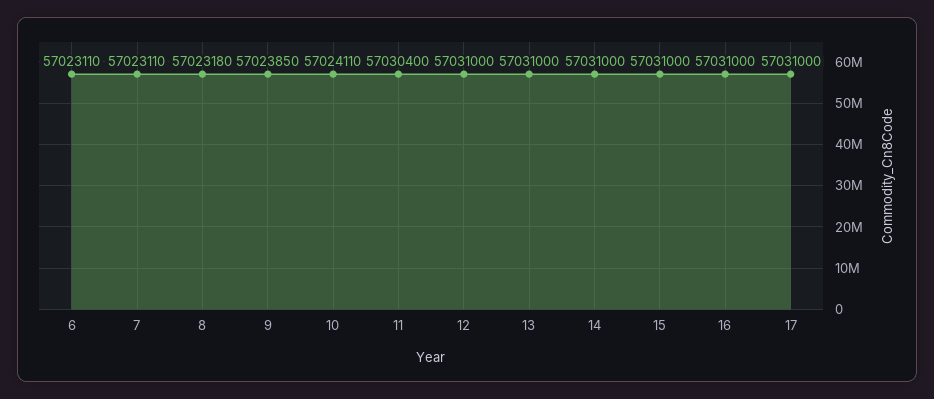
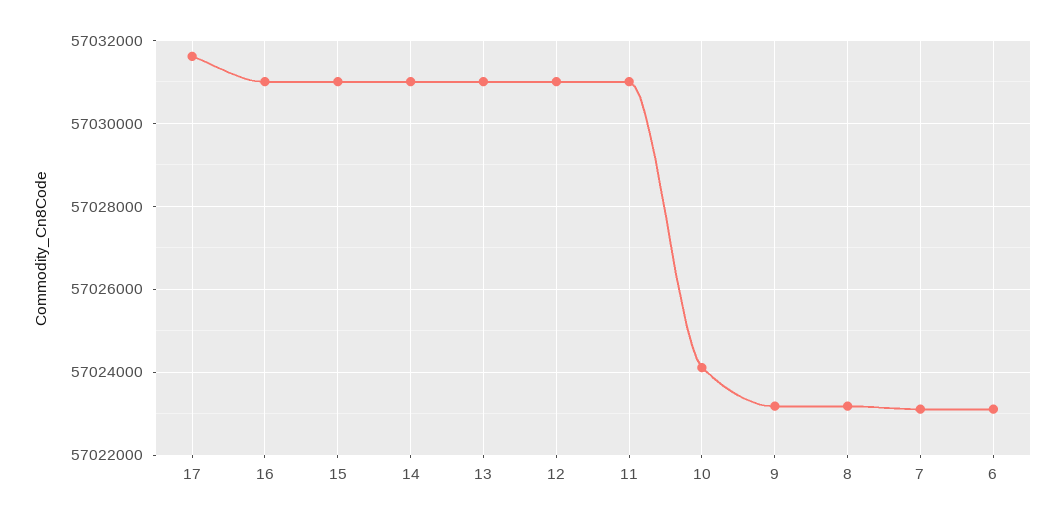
9: 57023850 -> 57023200
11: 57030400 -> 57031000
17: 57031000 -> 57031600

